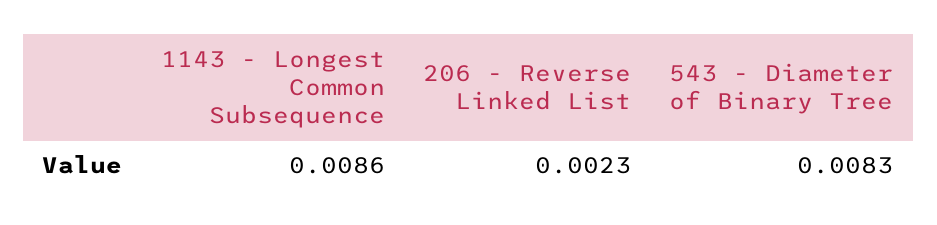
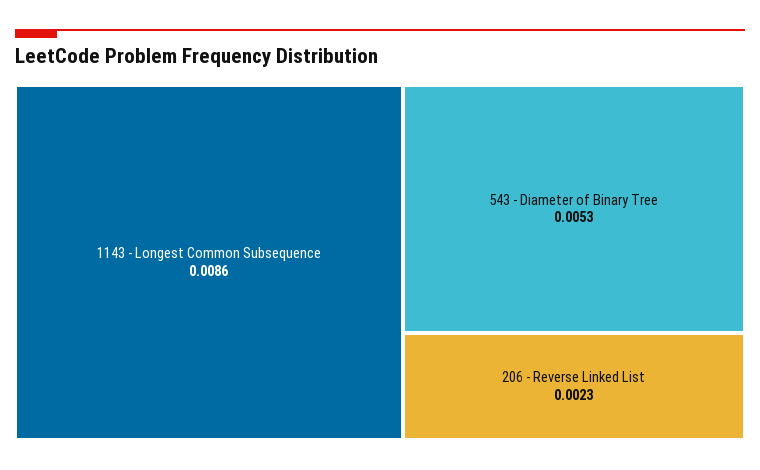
543 - Diameter of Binary Tree: 0.0083 -> 0.0053

